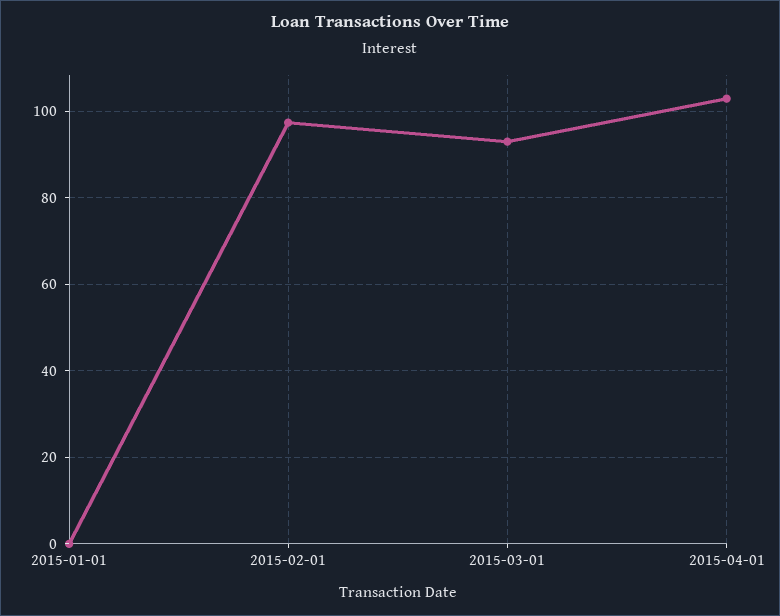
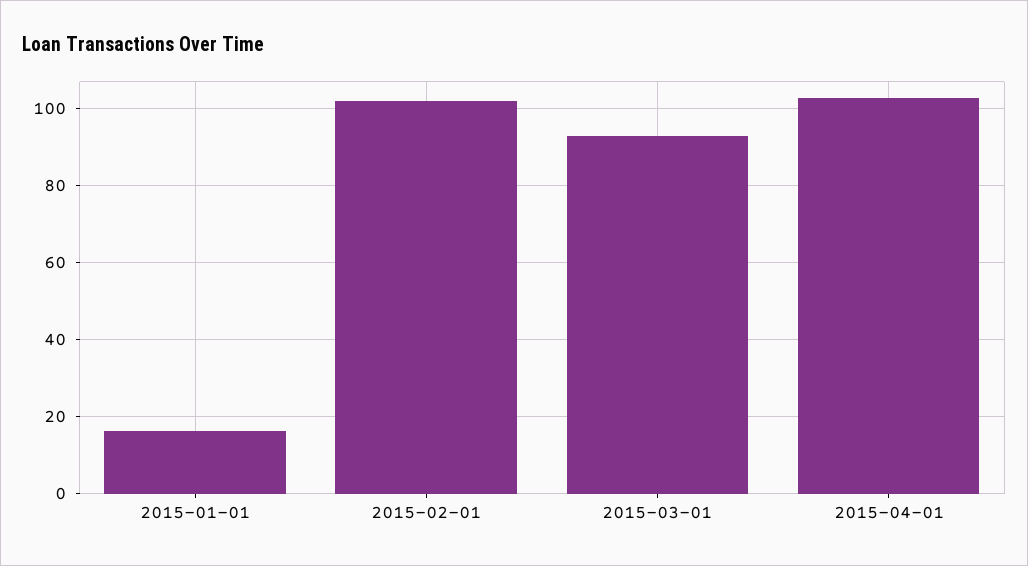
2015-01-01: 0 -> 16
2015-02-01: 98 -> 102

